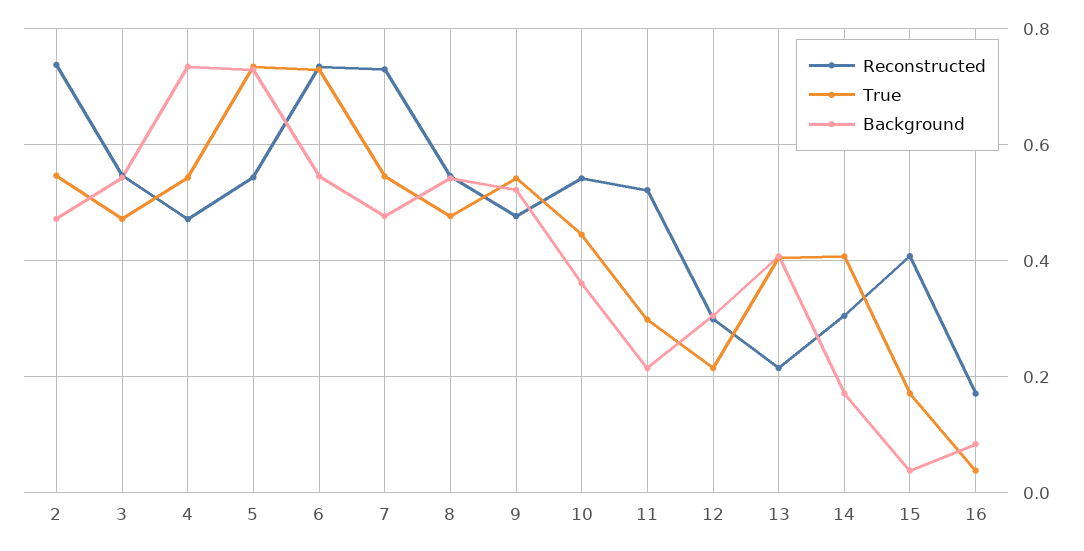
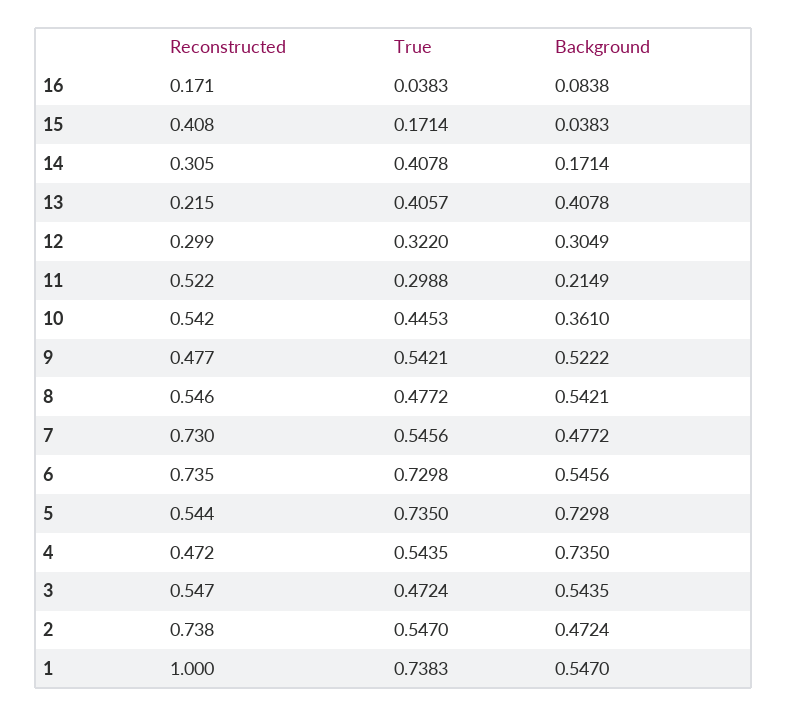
True, 12: 0.22 -> 0.322
Reconstructed, 1: none -> 1
True, 1: none -> 0.7383
Background, 1: none -> 0.547

